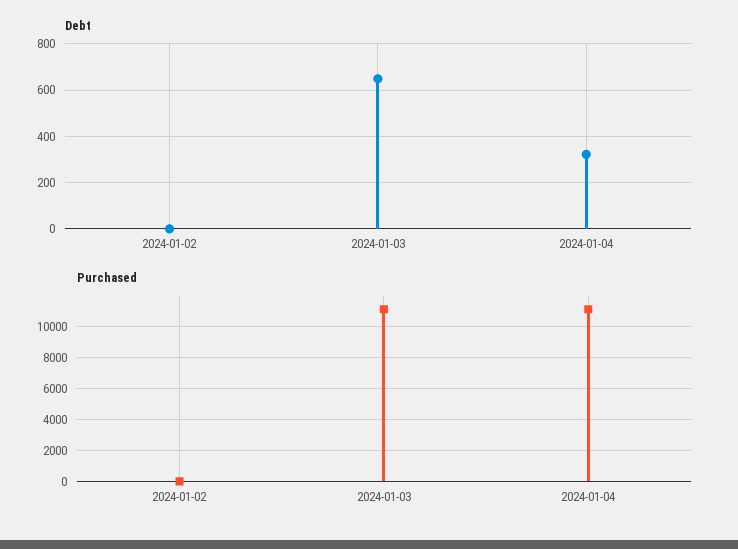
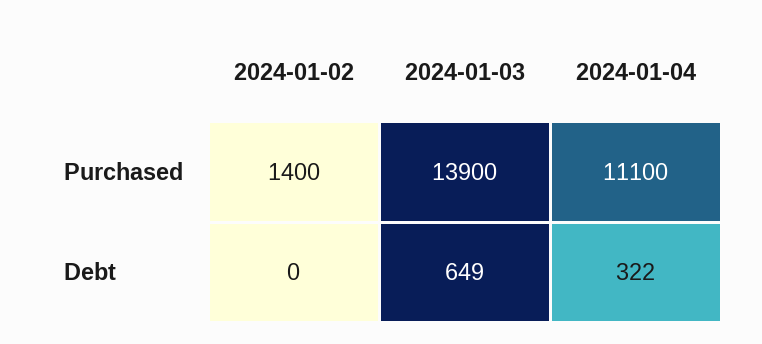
Purchased, 2024-01-02: 0 -> 1400
Purchased, 2024-01-03: 11000 -> 13900

